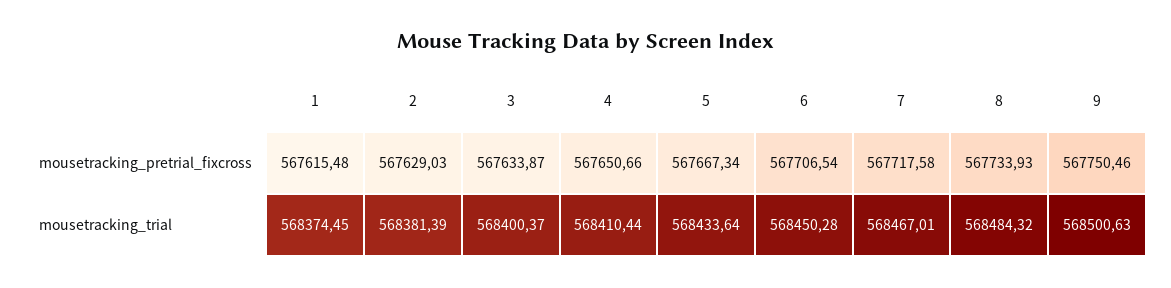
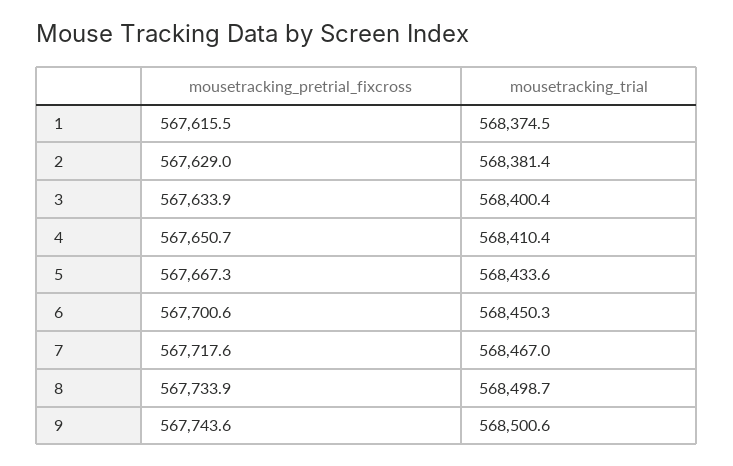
6, mousetracking_pretrial_fixcross: 567706.54 -> 567700.6
9, mousetracking_pretrial_fixcross: 567750.46 -> 567743.6
8, mousetracking_trial: 568484.32 -> 568498.7

